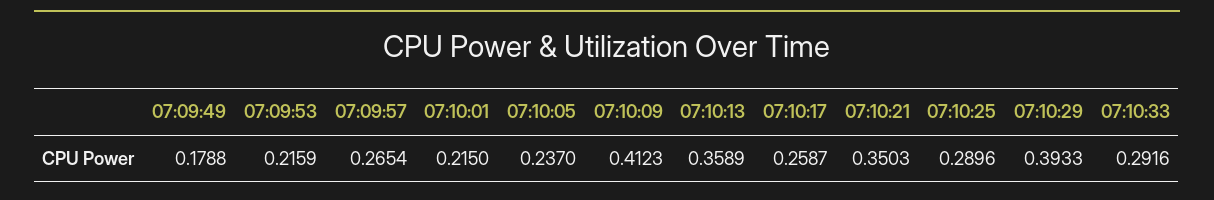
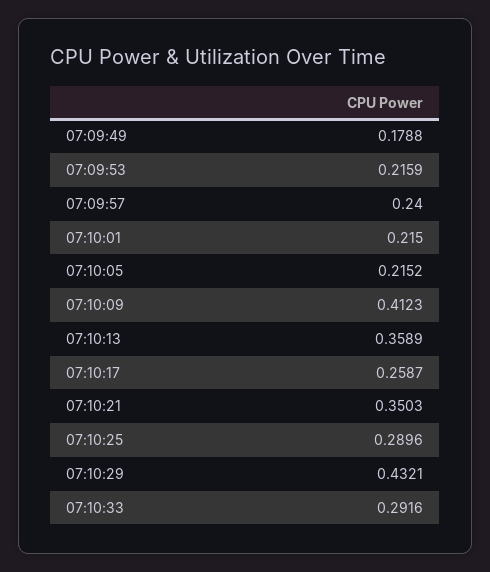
07:09:57: 0.2654 -> 0.24
07:10:05: 0.237 -> 0.2152
07:10:29: 0.3933 -> 0.4321

